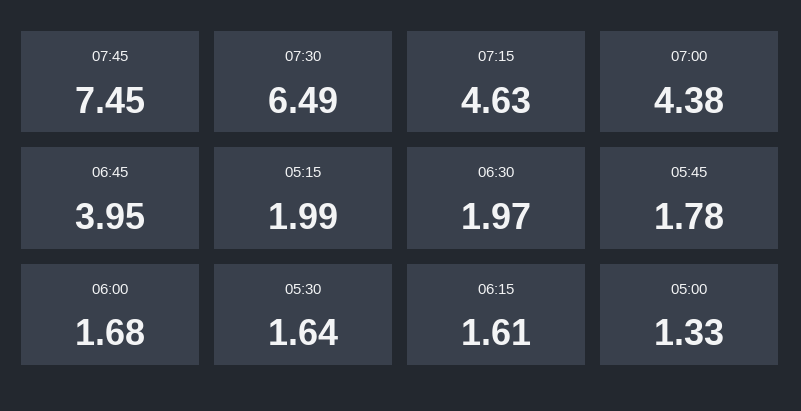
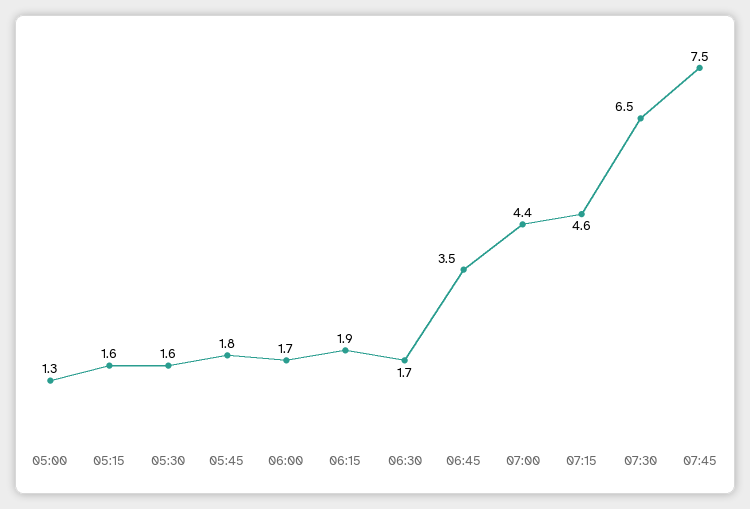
06:45: 3.95 -> 3.5
05:15: 1.99 -> 1.6
06:30: 1.97 -> 1.7
06:15: 1.61 -> 1.9

